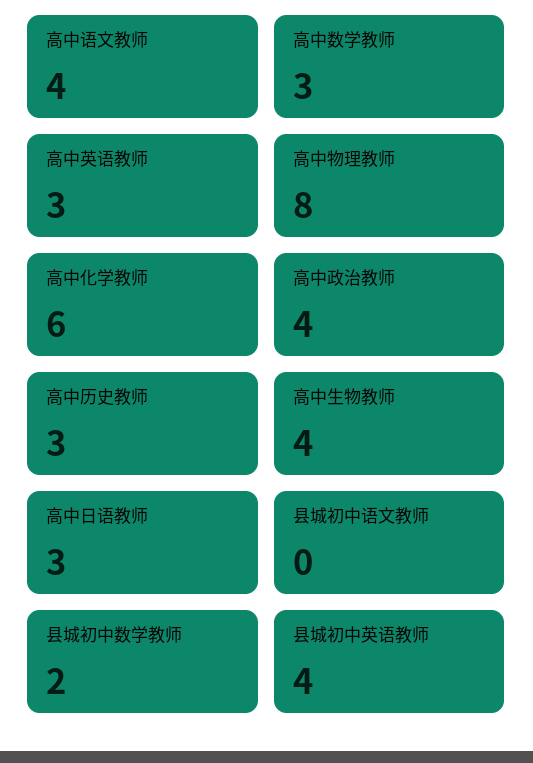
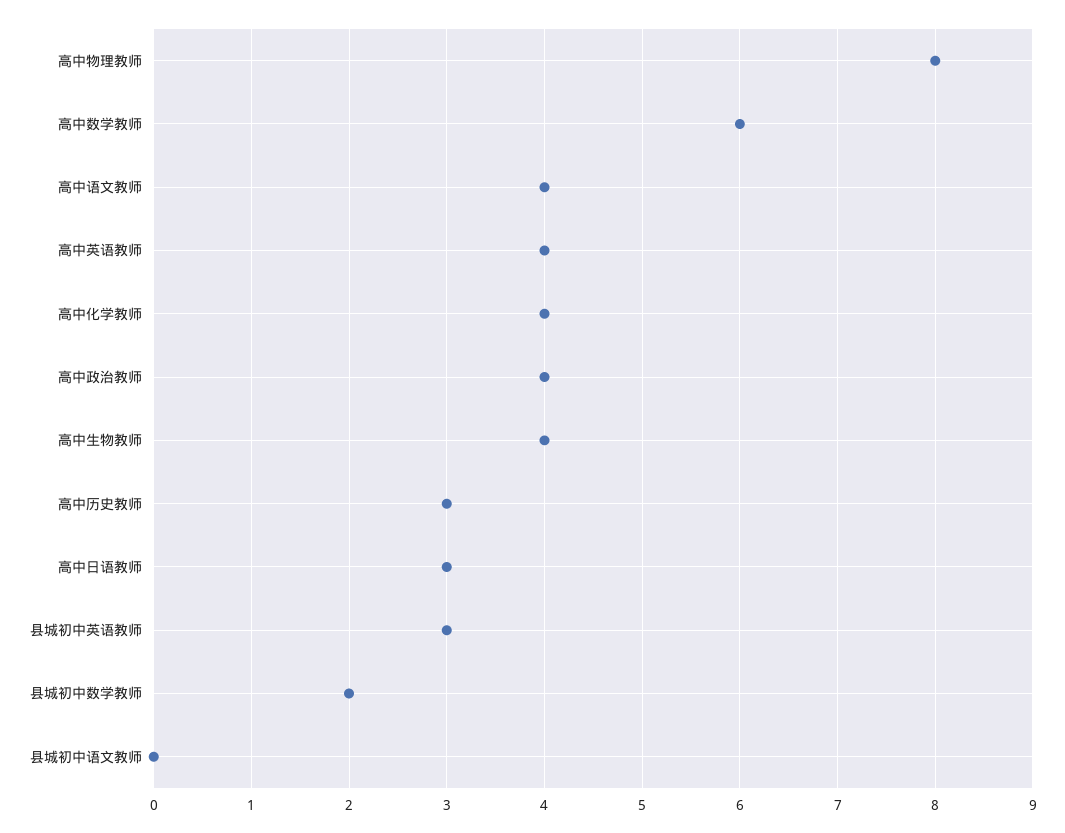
高中数学教师: 3 -> 6
高中英语教师: 3 -> 4
高中化学教师: 6 -> 4
县城初中英语教师: 4 -> 3

